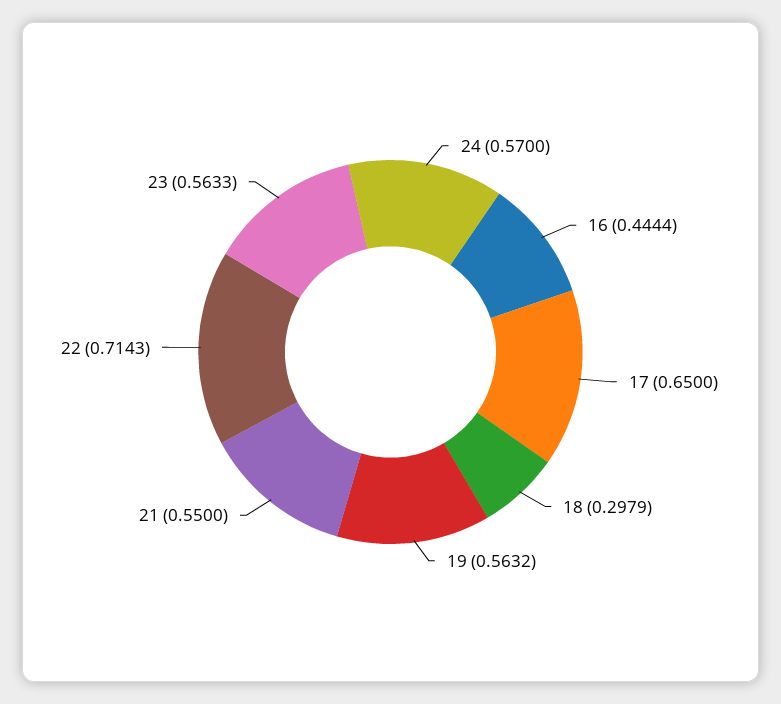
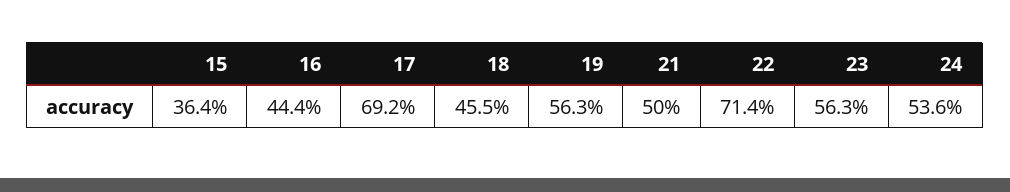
24: 0.57 -> 0.536
17: 0.65 -> 0.692
18: 0.2979 -> 0.455
21: 0.55 -> 0.5
15: none -> 0.364

